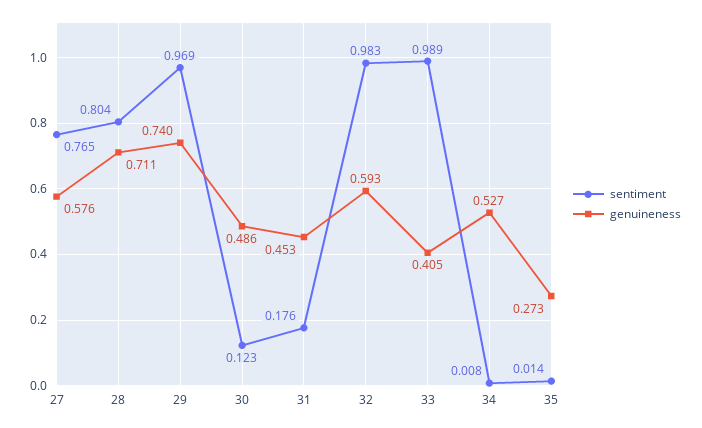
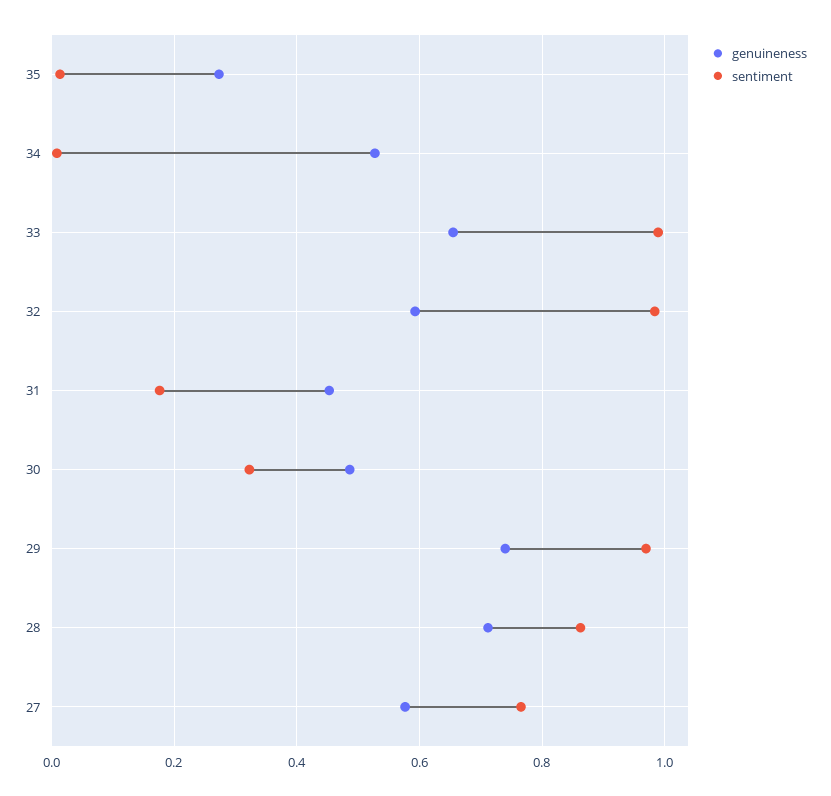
sentiment, 28: 0.804 -> 0.86
sentiment, 30: 0.123 -> 0.32
genuineness, 33: 0.405 -> 0.66

